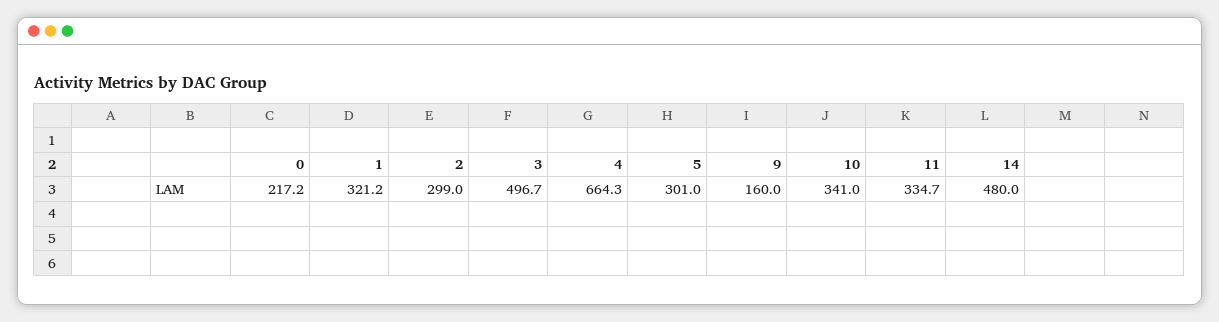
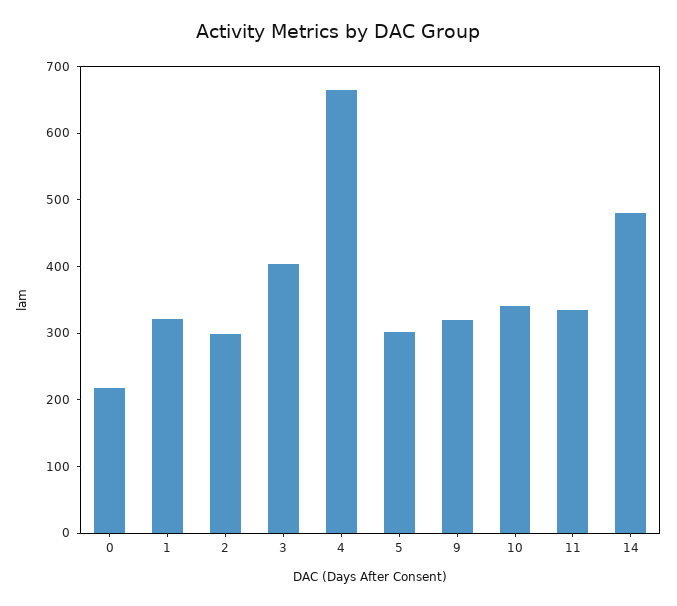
3: 496.7 -> 400
9: 160 -> 320

